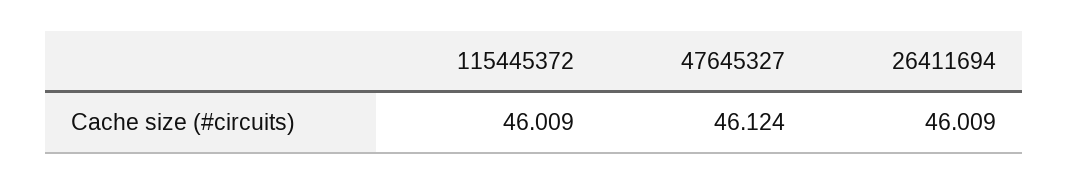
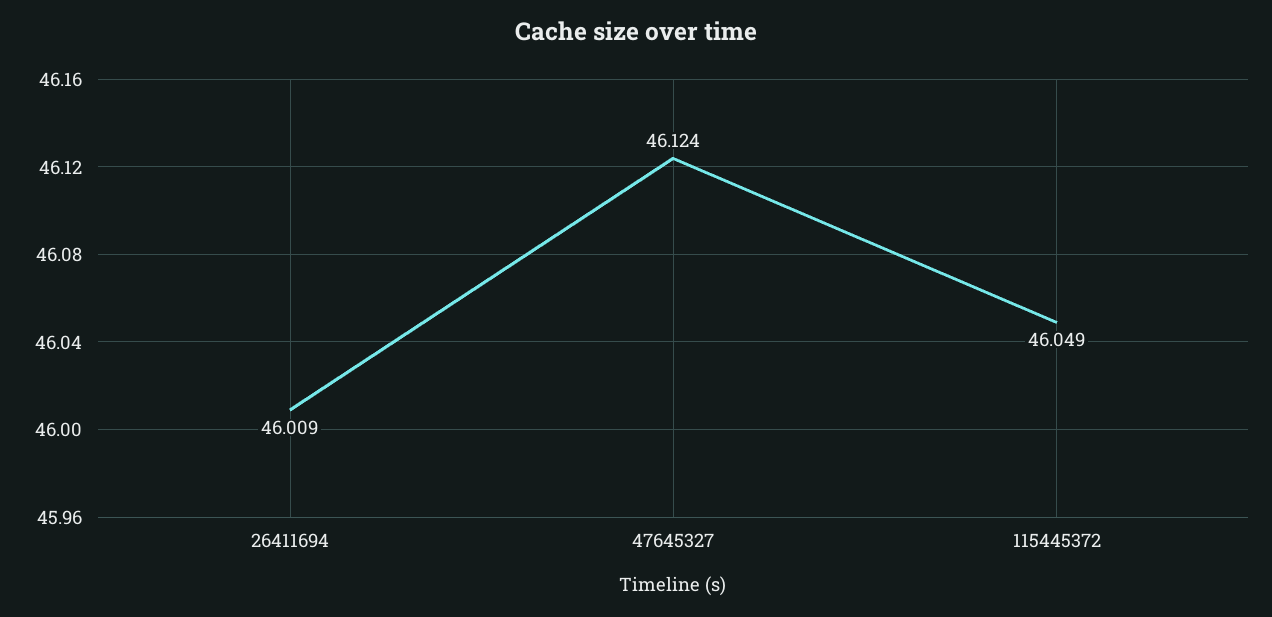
115445372: 46.009 -> 46.049

